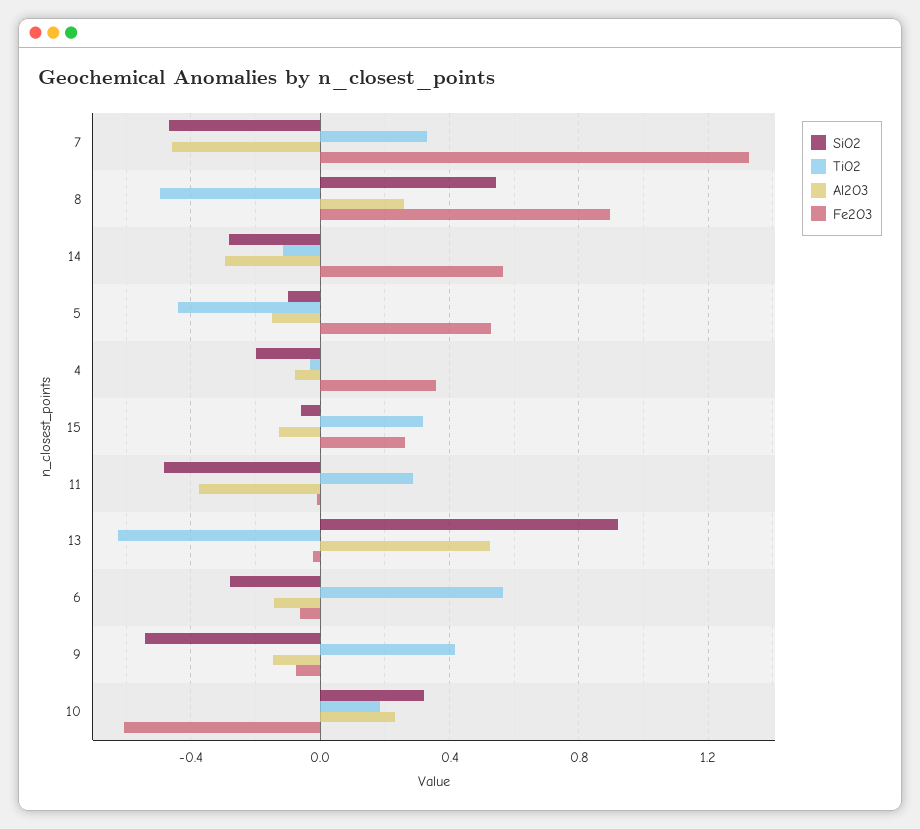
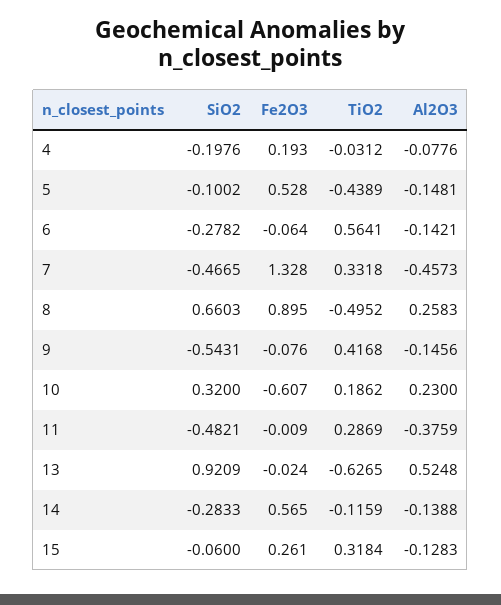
SiO2, 8: 0.55 -> 0.6603
Al2O3, 14: -0.3 -> -0.1388
Fe2O3, 4: 0.35 -> 0.193

